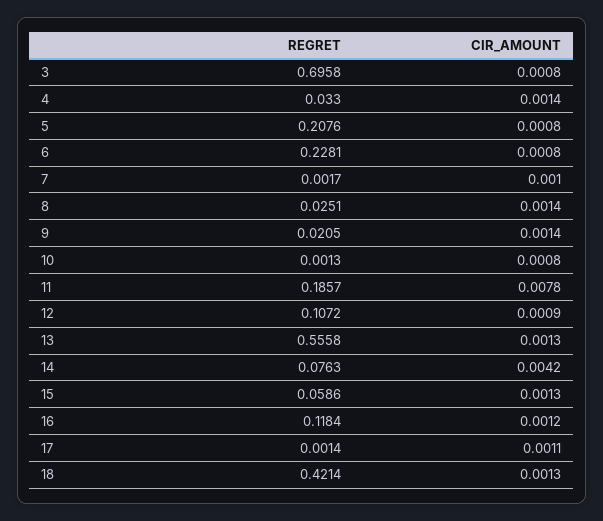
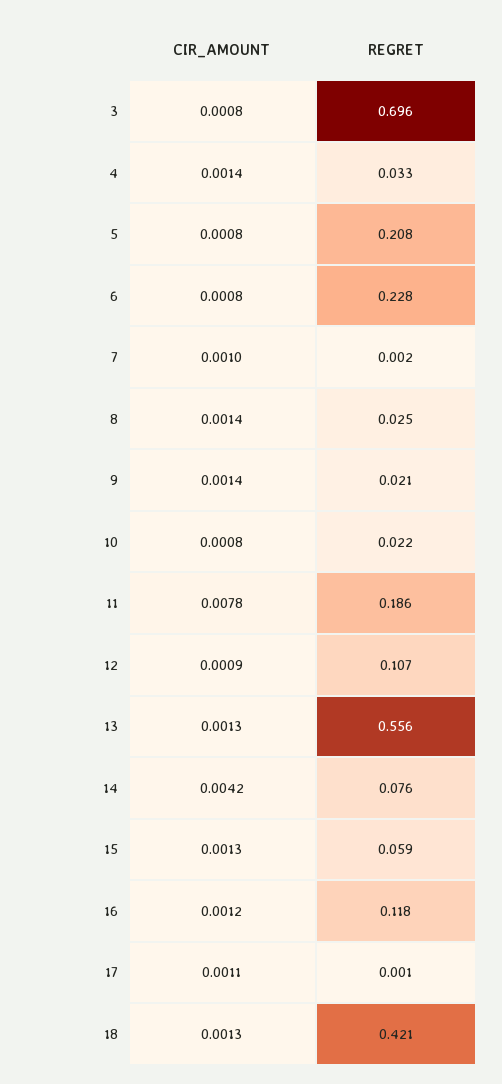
REGRET, 10: 0.0013 -> 0.022

